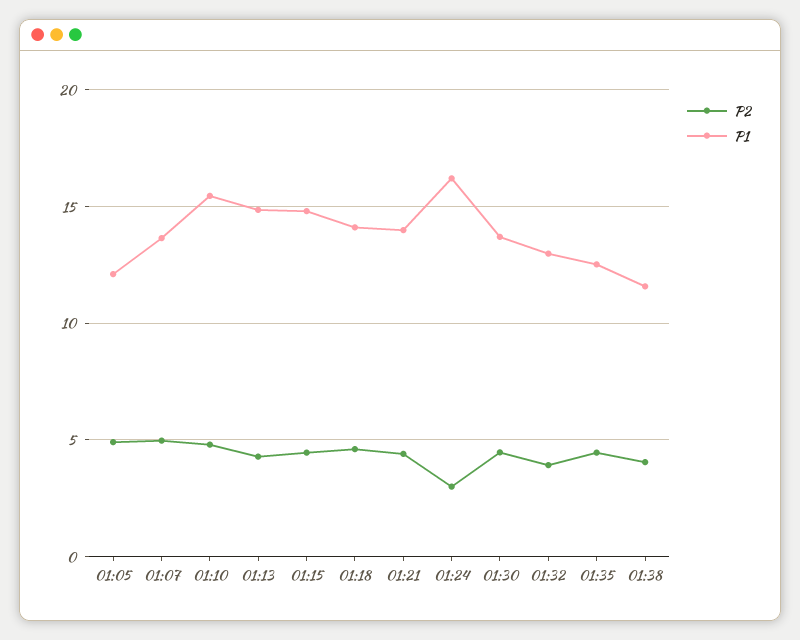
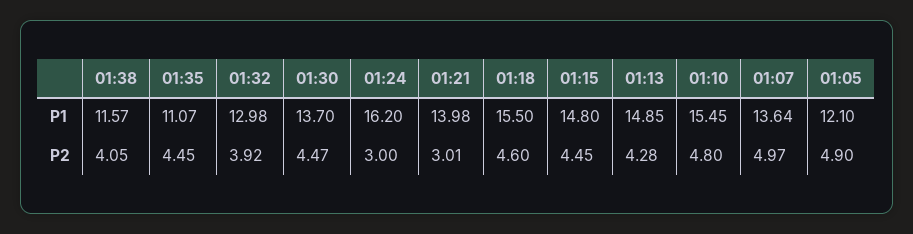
P1, 01:18: 14 -> 15.5
P2, 01:21: 4.5 -> 3.01
P1, 01:35: 12.5 -> 11.07

